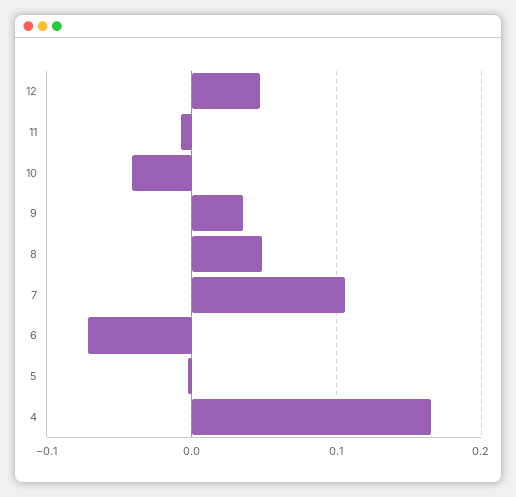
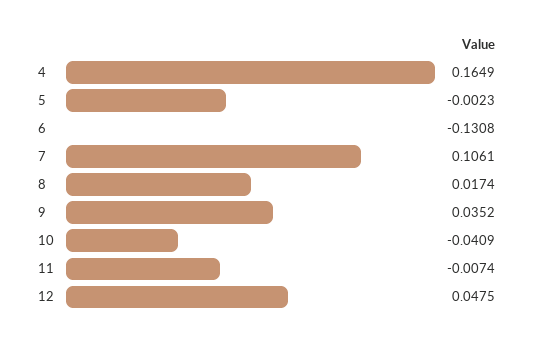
8: 0.05 -> 0.0174
6: -0.07 -> -0.1308

